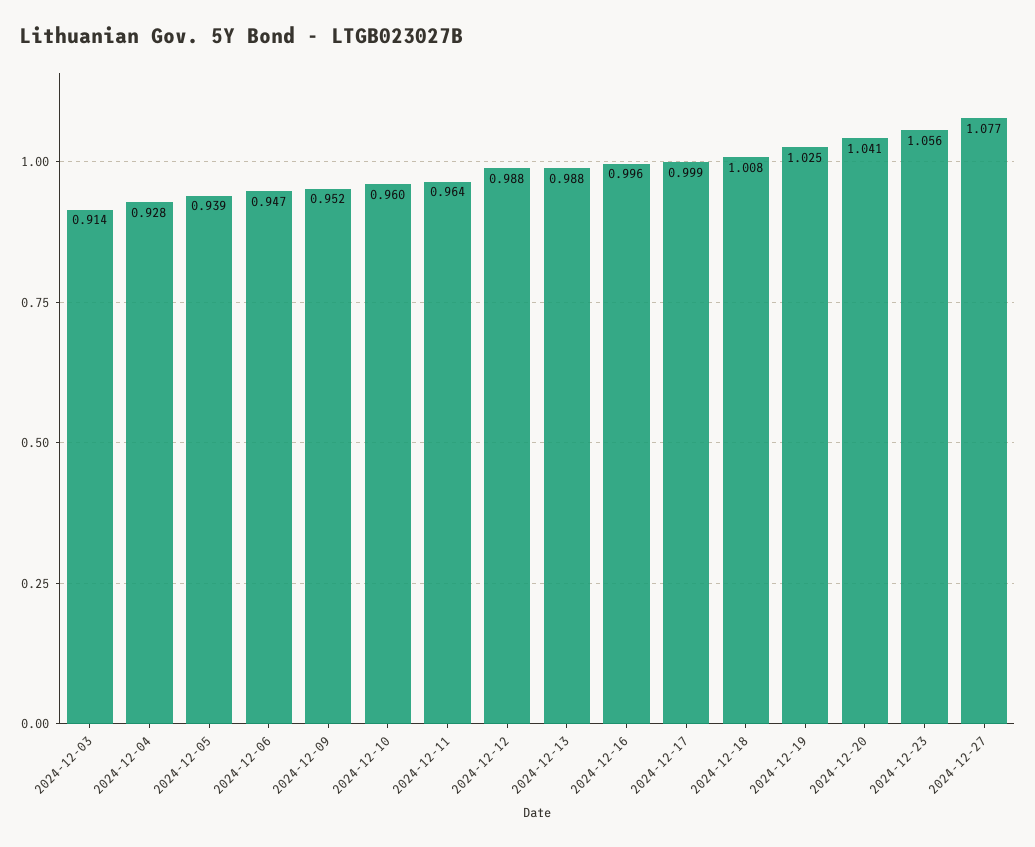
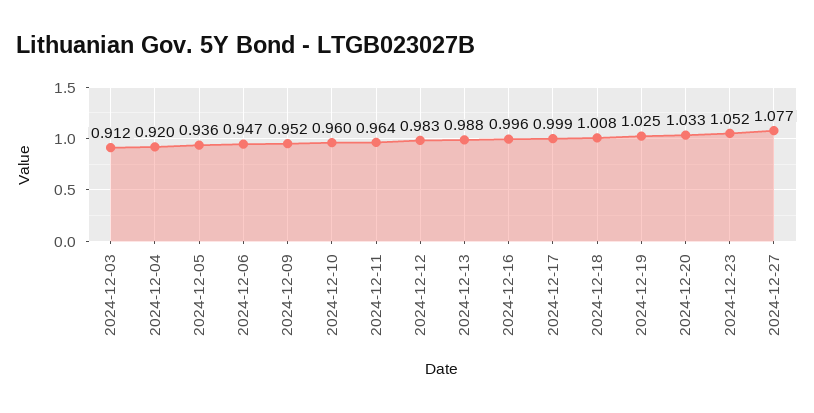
2024-12-03: 0.914 -> 0.912
2024-12-04: 0.928 -> 0.92
2024-12-05: 0.939 -> 0.936
2024-12-12: 0.988 -> 0.983
2024-12-20: 1.041 -> 1.033
2024-12-23: 1.056 -> 1.052

